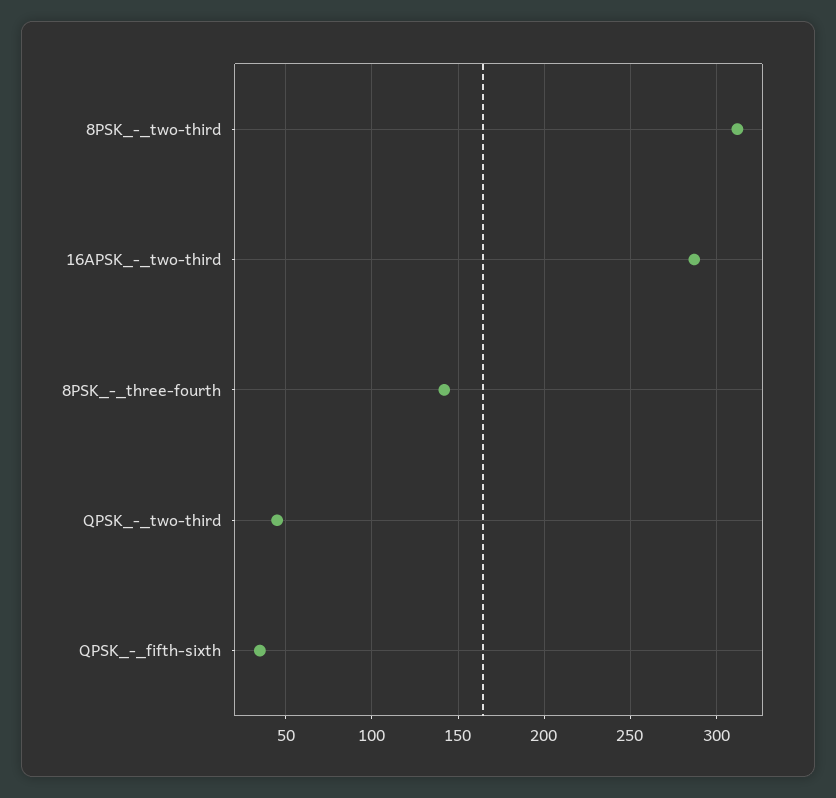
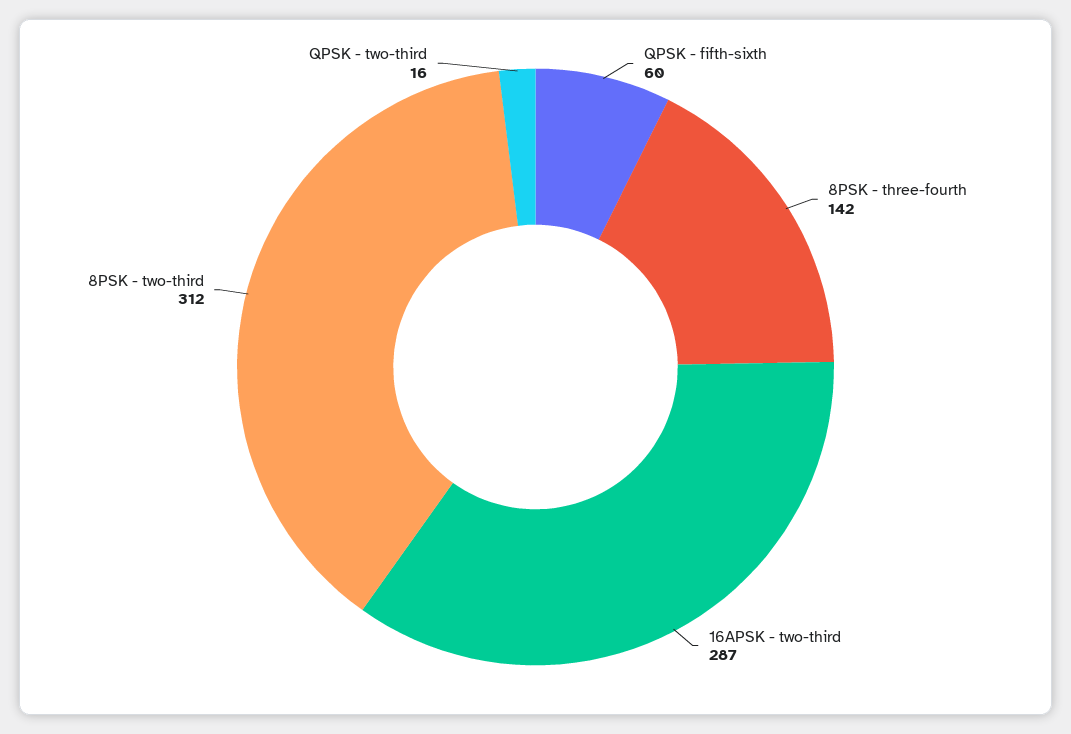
QPSK_-_two-third: 45 -> 16
QPSK_-_fifth-sixth: 35 -> 60

